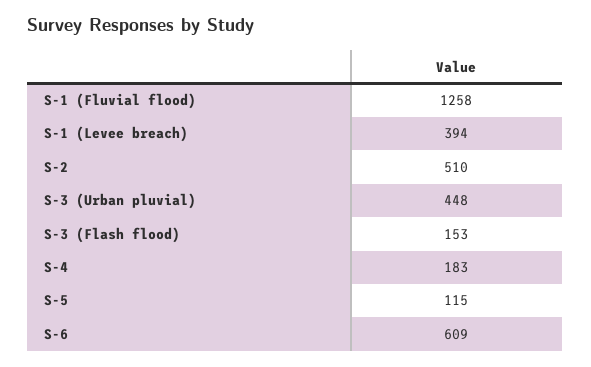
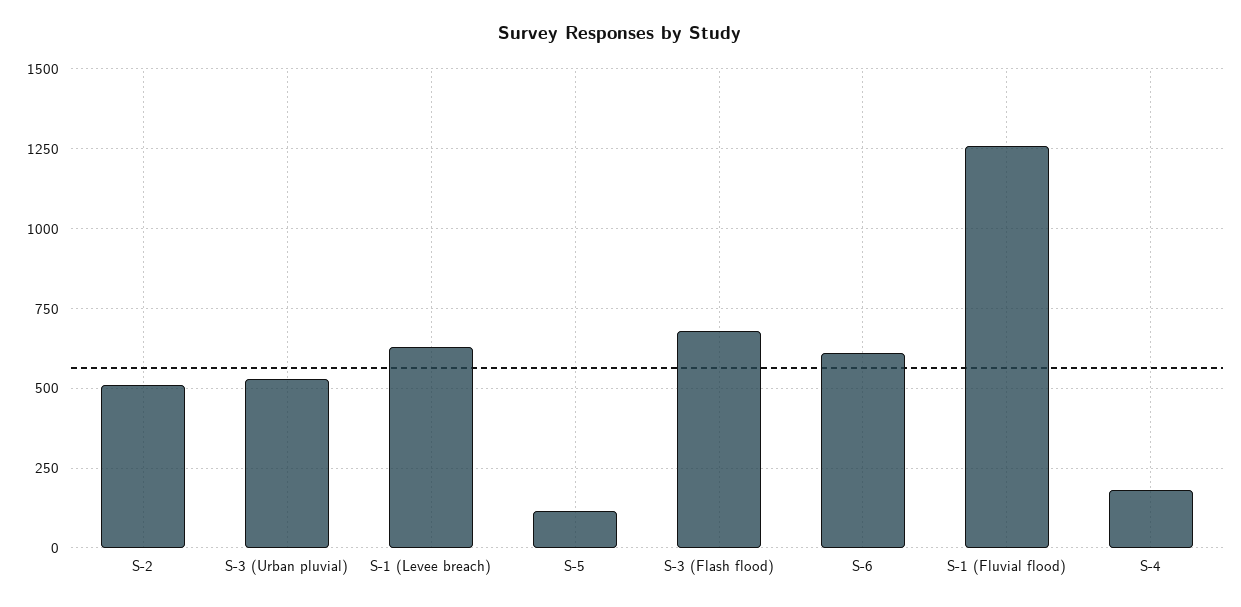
S-1 (Levee breach): 394 -> 625
S-3 (Urban pluvial): 448 -> 525
S-3 (Flash flood): 153 -> 675

